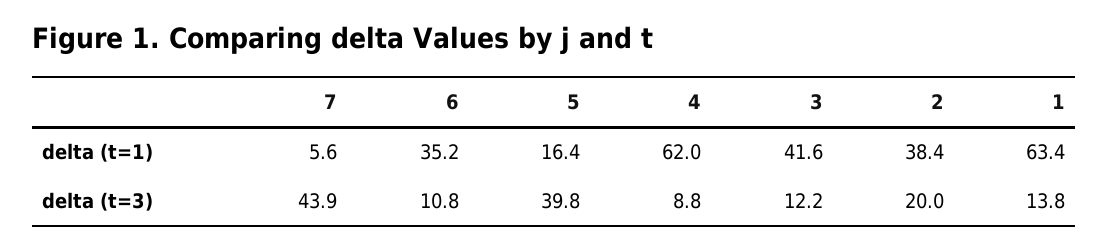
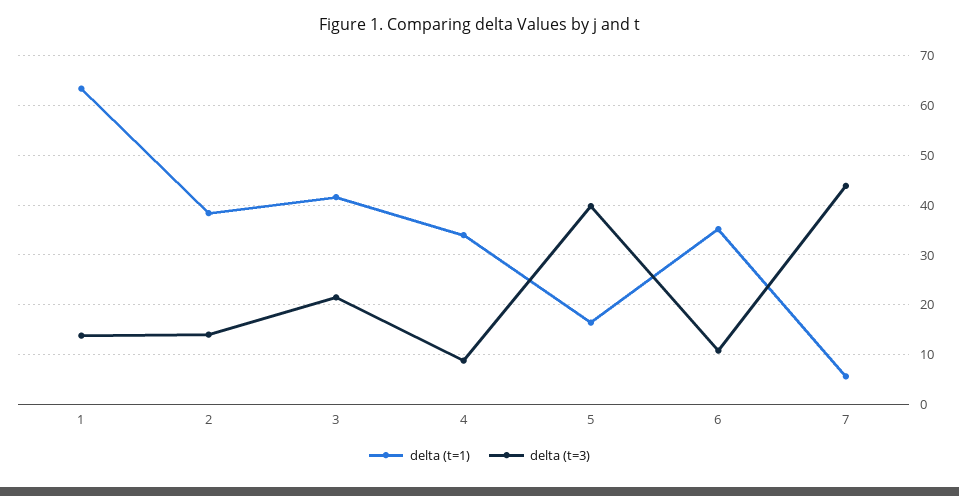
delta (t=1), 4: 62 -> 34
delta (t=3), 3: 12.2 -> 22
delta (t=3), 2: 20 -> 14

